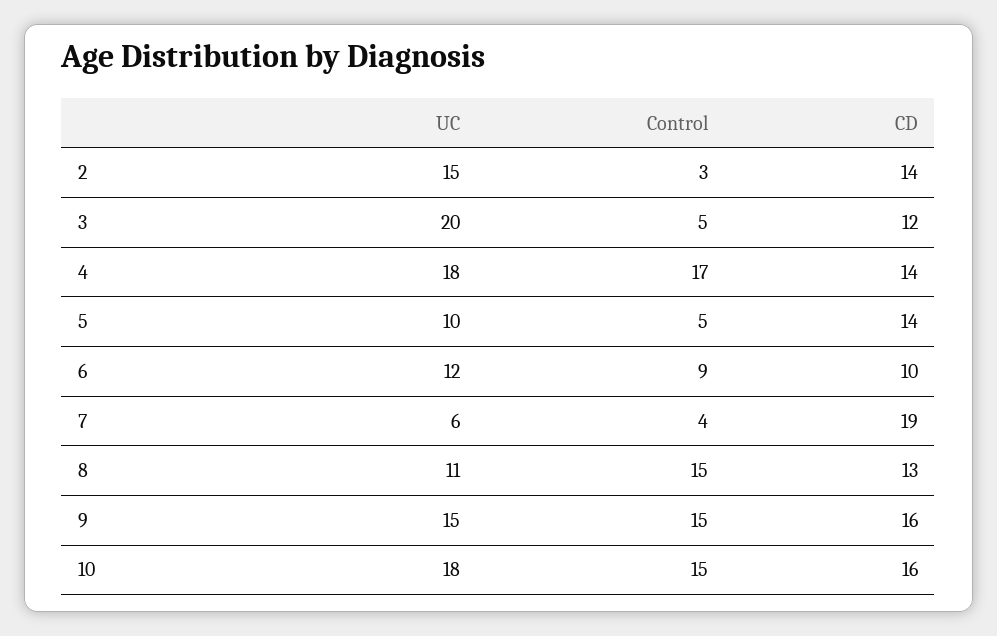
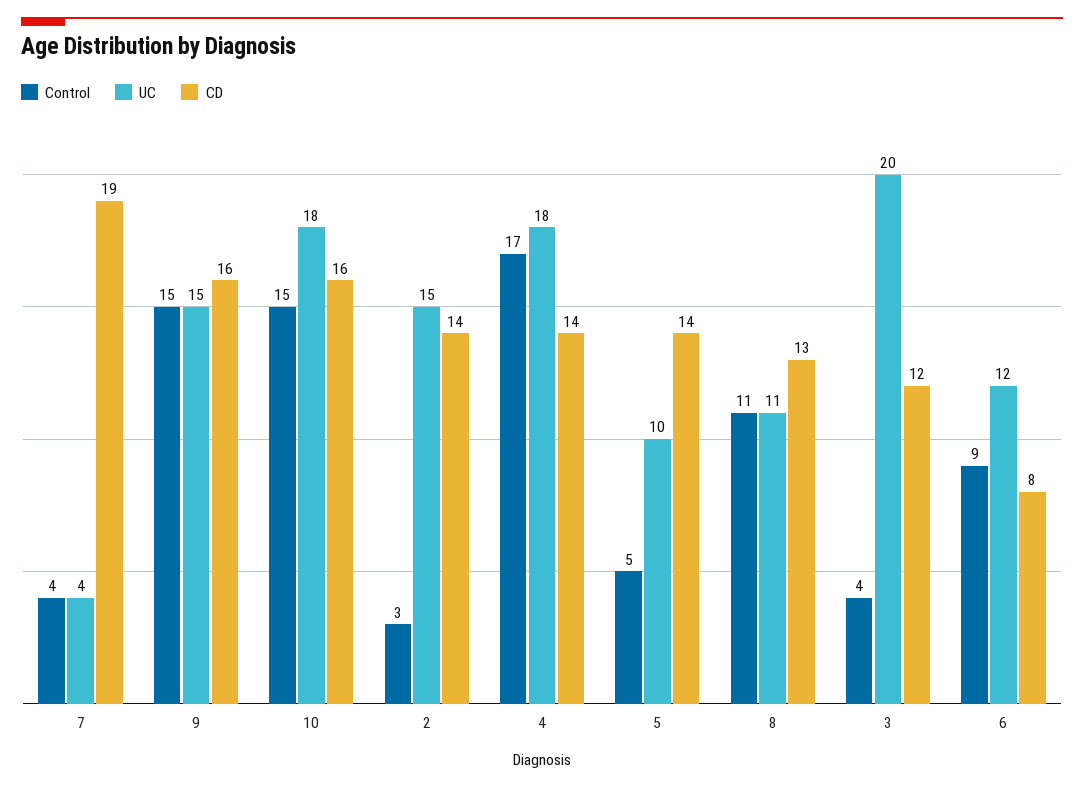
Control, 3: 5 -> 4
CD, 6: 10 -> 8
UC, 7: 6 -> 4
Control, 8: 15 -> 11

